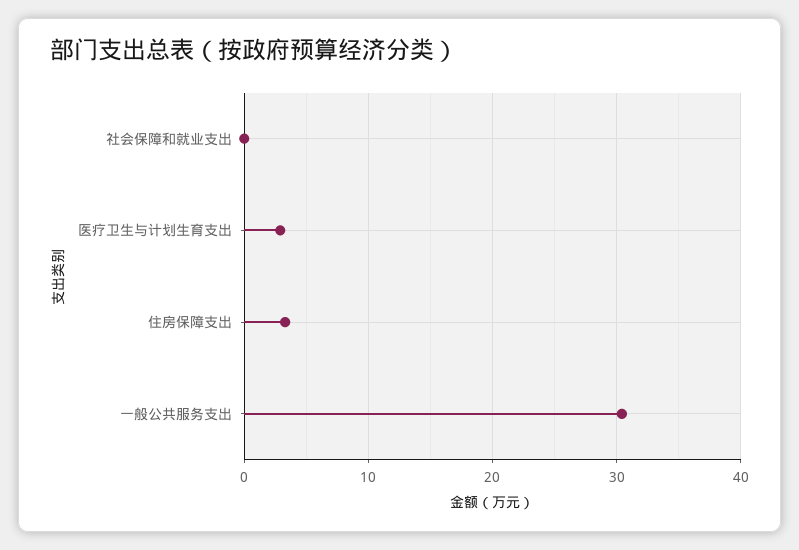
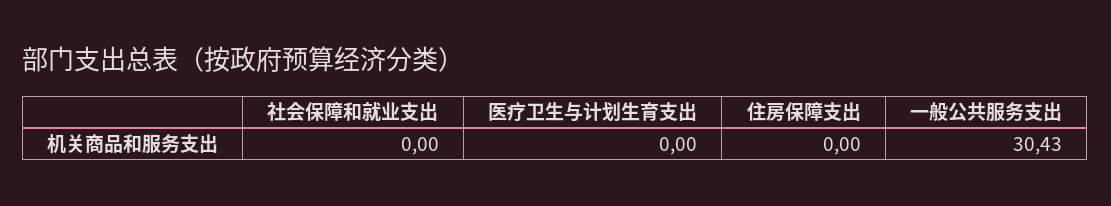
医疗卫生与计划生育支出: 3 -> 0
住房保障支出: 3 -> 0

